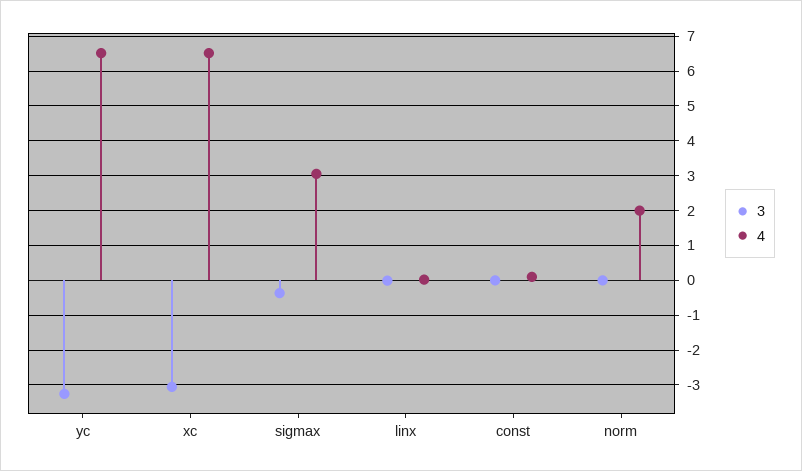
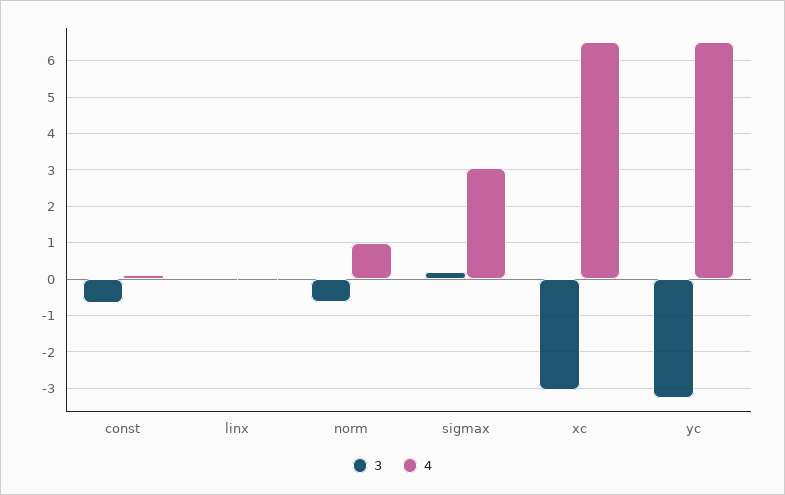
3, sigmax: -0.4 -> 0.2
3, const: 0 -> -0.6
3, norm: 0 -> -0.6
4, norm: 2 -> 1

